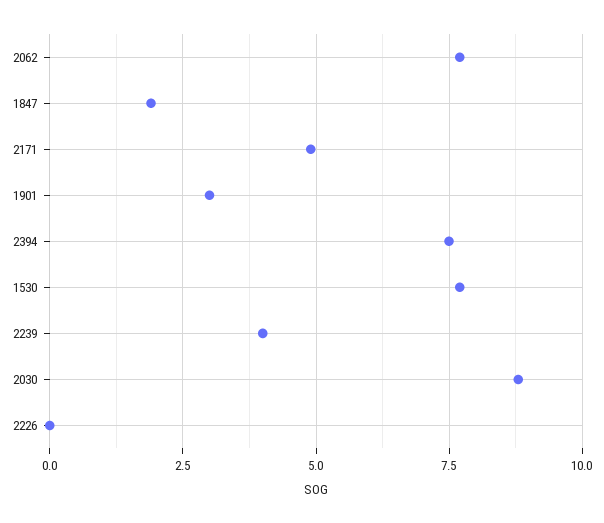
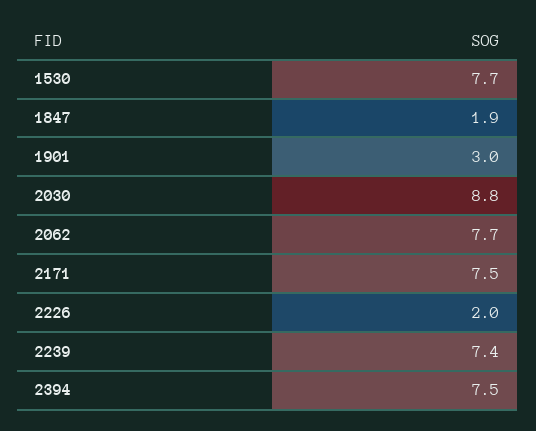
2171: 5 -> 7.5
2239: 4 -> 7.4
2226: 0 -> 2

